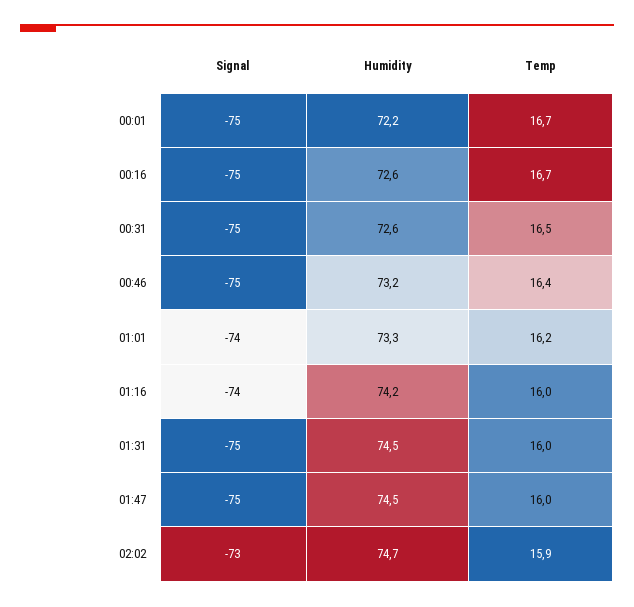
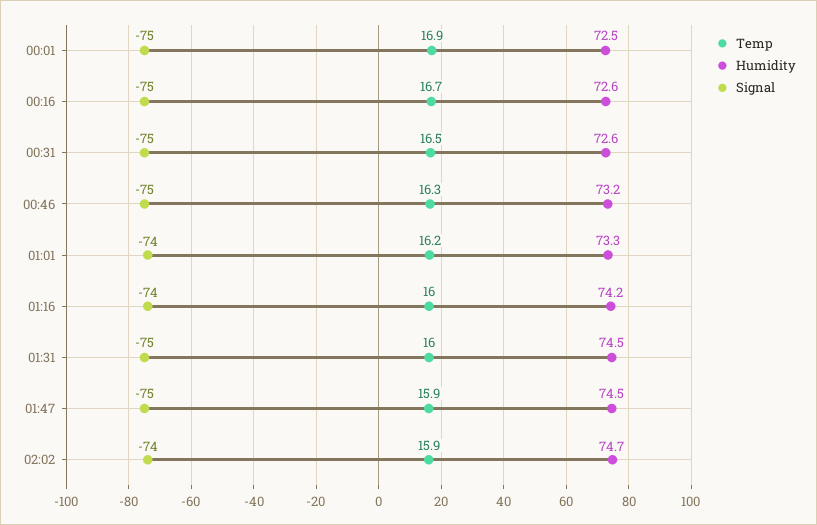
Humidity, 00:01: 72.2 -> 72.5
Temp, 00:01: 16.7 -> 16.9
Temp, 00:46: 16.4 -> 16.3
Temp, 01:47: 16 -> 15.9
Signal, 02:02: -73 -> -74

